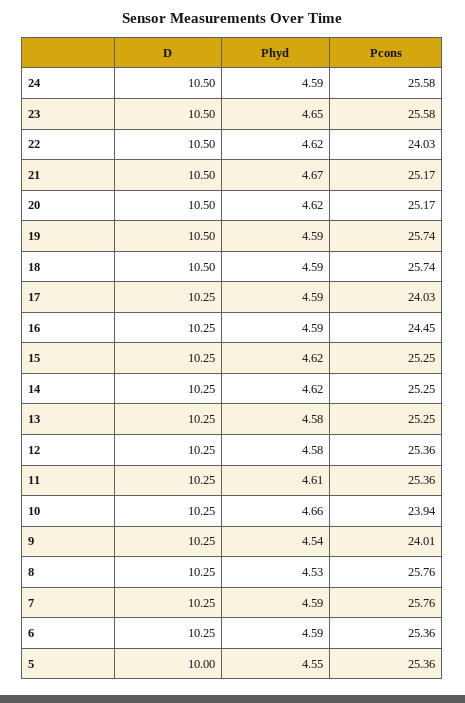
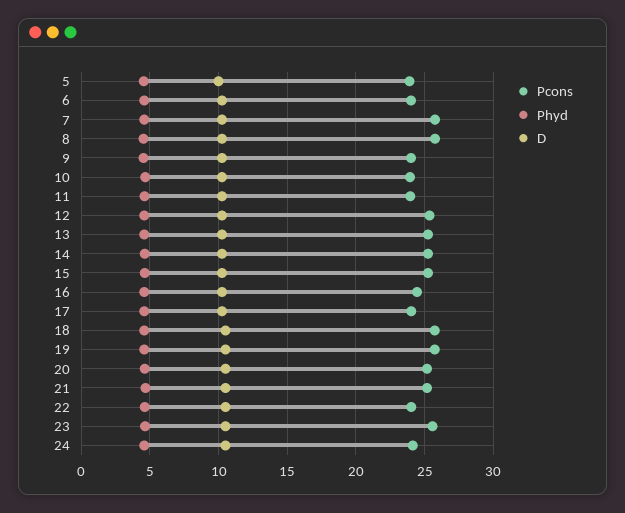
Pcons, 24: 25.58 -> 24
Pcons, 11: 25.36 -> 24
Pcons, 6: 25.36 -> 24
Pcons, 5: 25.36 -> 24

